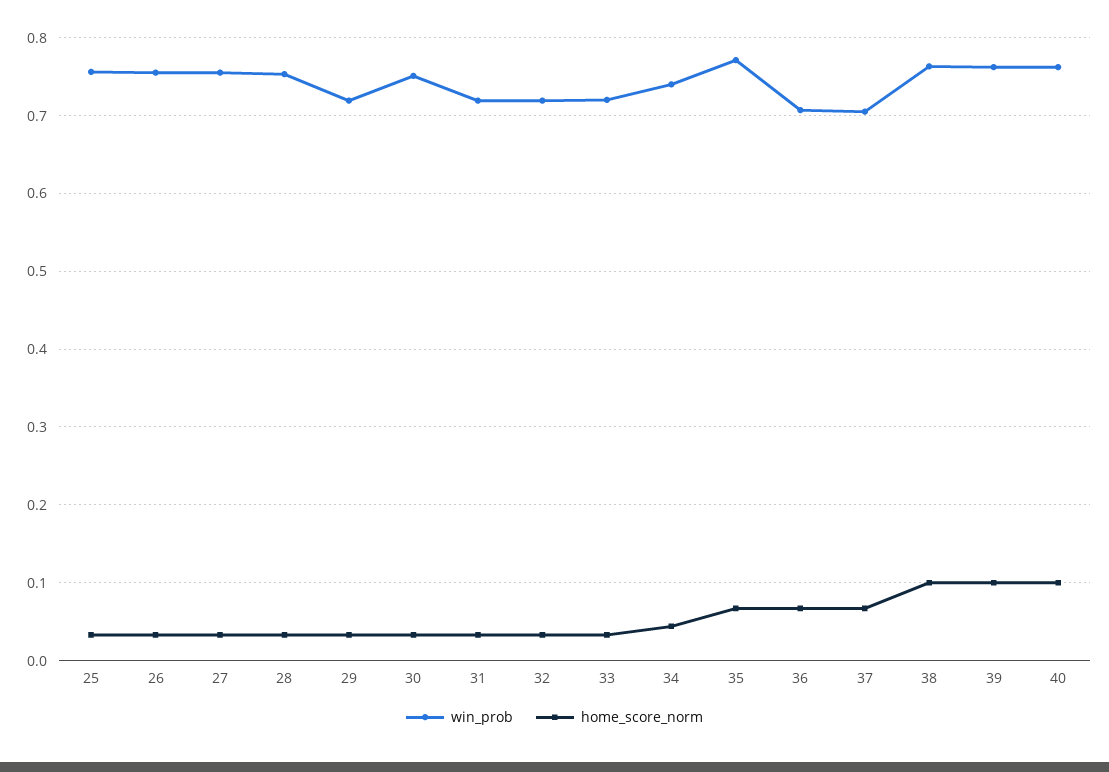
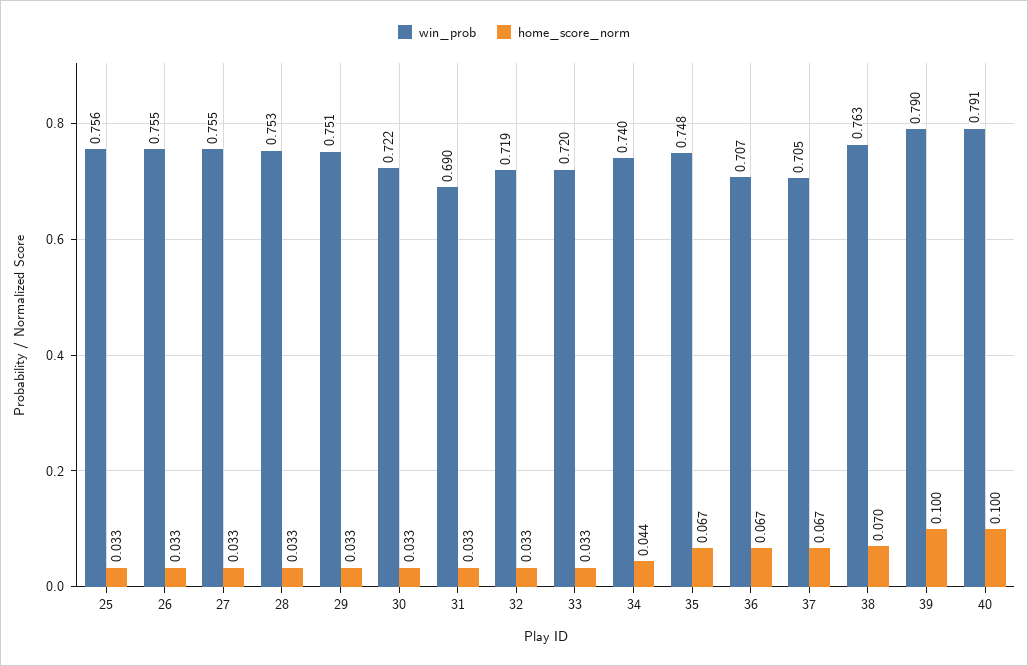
win_prob, 29: 0.72 -> 0.751
win_prob, 30: 0.75 -> 0.722
win_prob, 31: 0.72 -> 0.69
win_prob, 35: 0.77 -> 0.748
home_score_norm, 38: 0.1 -> 0.07
win_prob, 39: 0.76 -> 0.79
win_prob, 40: 0.76 -> 0.791

